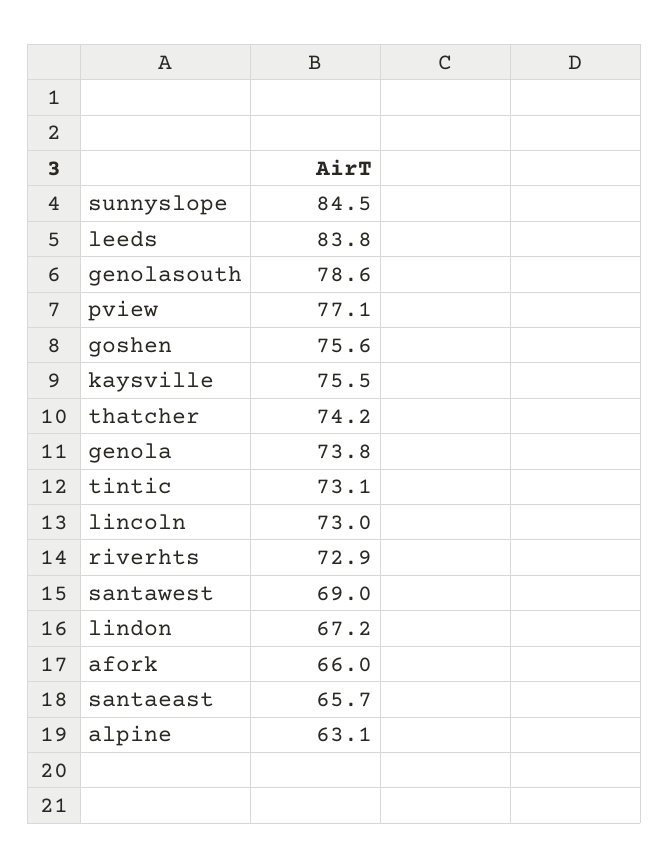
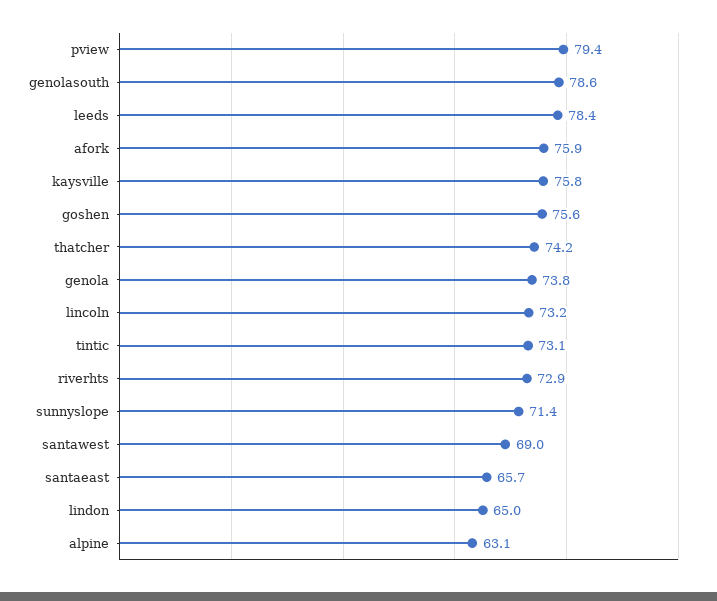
sunnyslope: 84.5 -> 71.4
leeds: 83.8 -> 78.4
pview: 77.1 -> 79.4
kaysville: 75.5 -> 75.8
lincoln: 73 -> 73.2
lindon: 67.2 -> 65
afork: 66 -> 75.9

